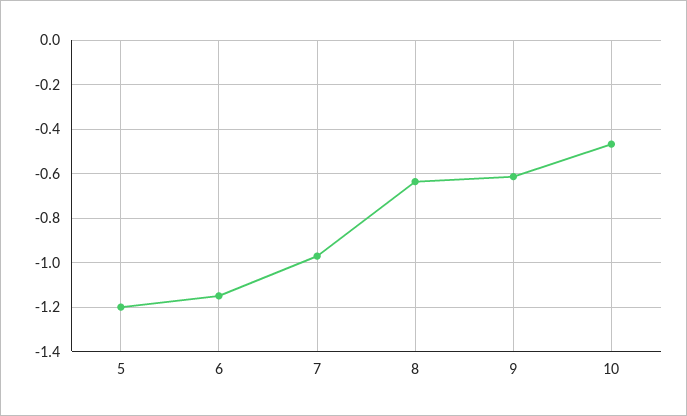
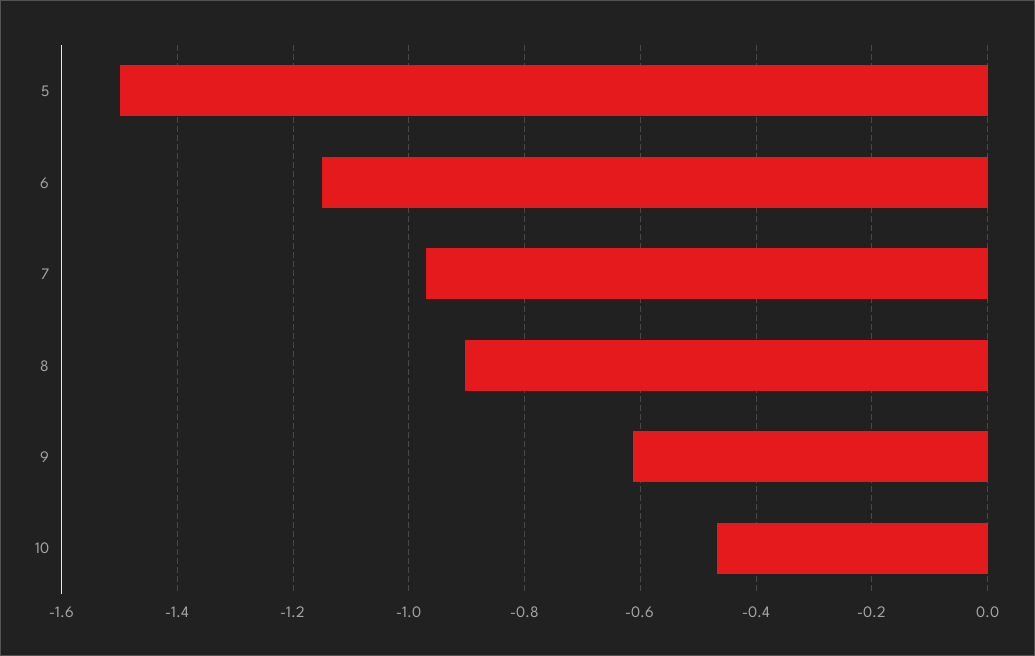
5: -1.2 -> -1.5
8: -0.65 -> -0.9

